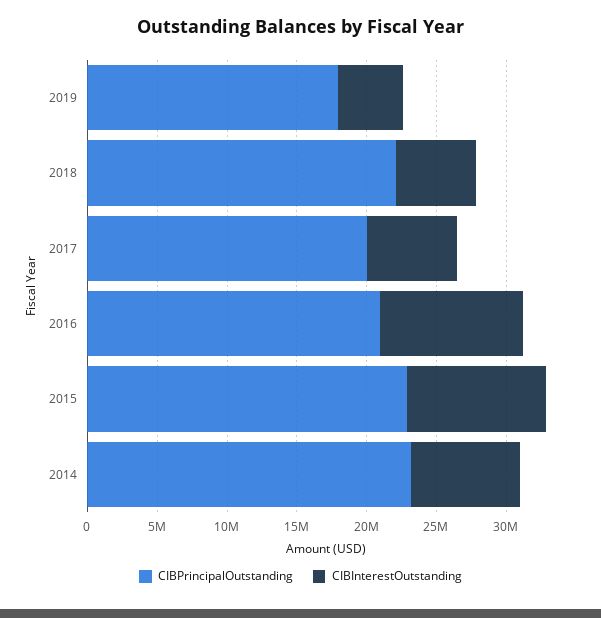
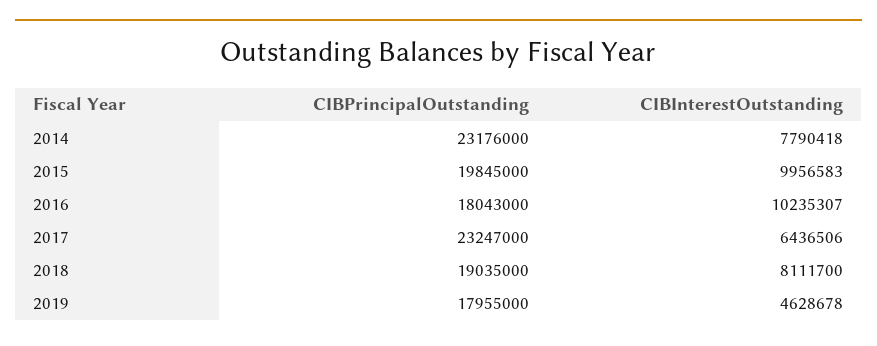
CIBPrincipalOutstanding, 2018: 22000000 -> 19035000
CIBInterestOutstanding, 2018: 6000000 -> 8111700
CIBPrincipalOutstanding, 2017: 20000000 -> 23247000
CIBPrincipalOutstanding, 2016: 21000000 -> 18043000
CIBPrincipalOutstanding, 2015: 23000000 -> 19845000

